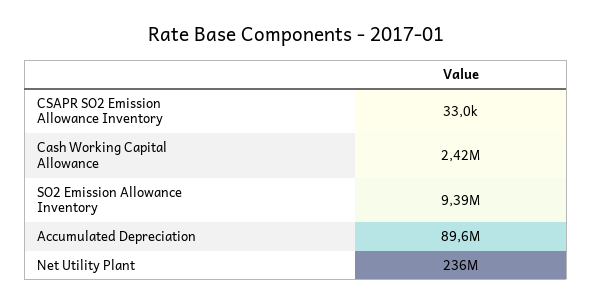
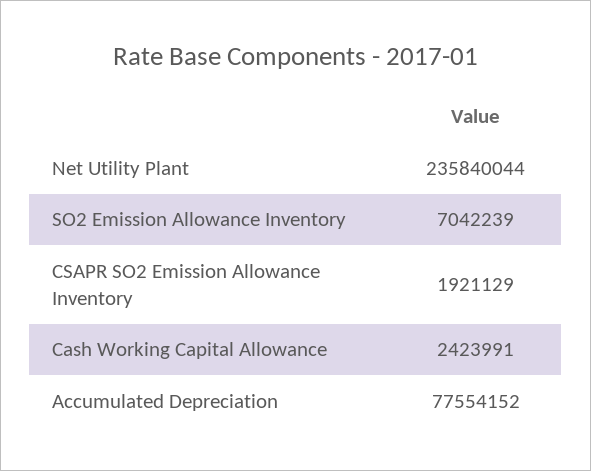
CSAPR SO2 Emission Allowance Inventory: 33000 -> 1921129
SO2 Emission Allowance Inventory: 9390000 -> 7042239
Accumulated Depreciation: 89600000 -> 77554152

